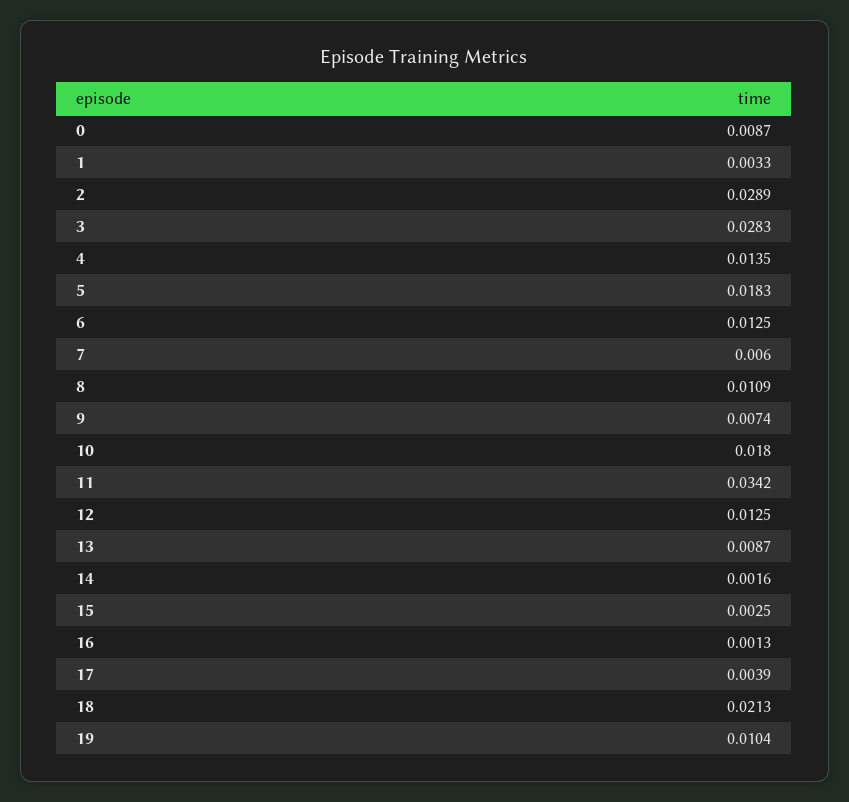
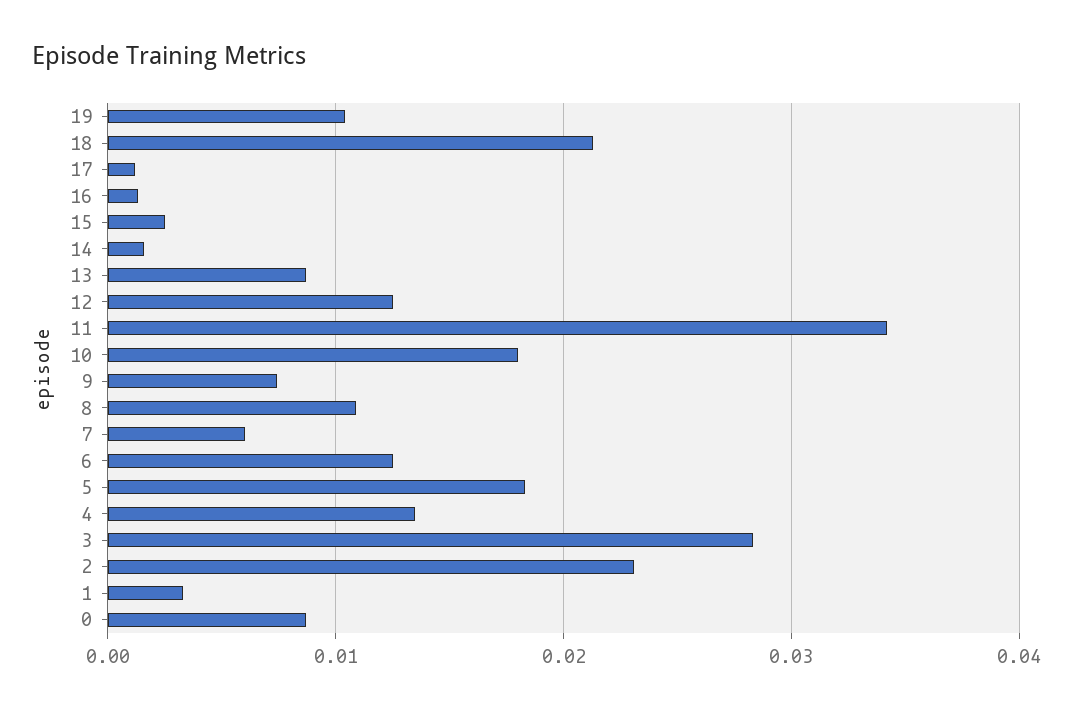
2: 0.0289 -> 0.023
17: 0.0039 -> 0.001

